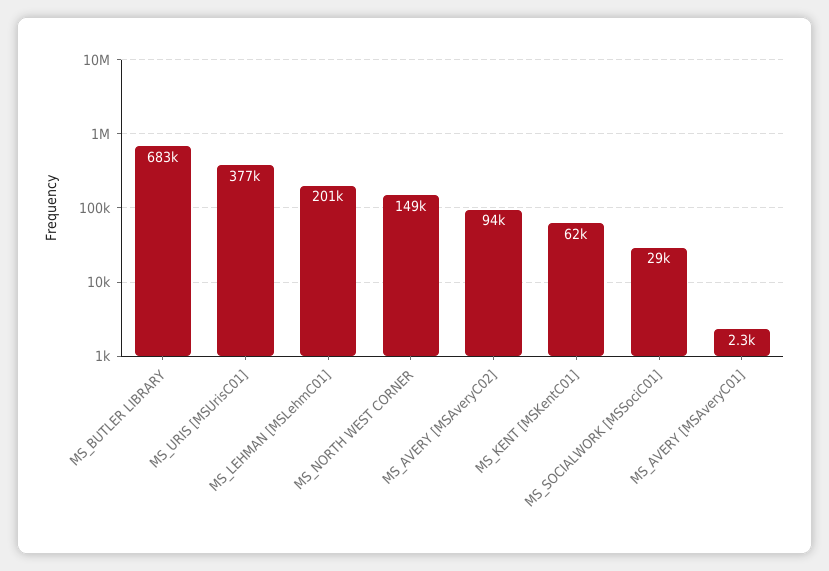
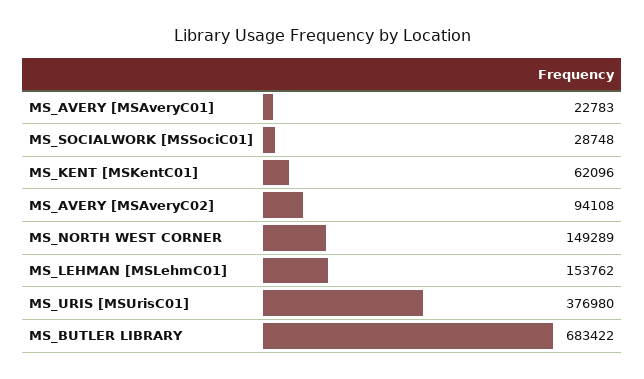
MS_LEHMAN [MSLehmC01]: 201000 -> 153762
MS_AVERY [MSAveryC01]: 2300 -> 22783

